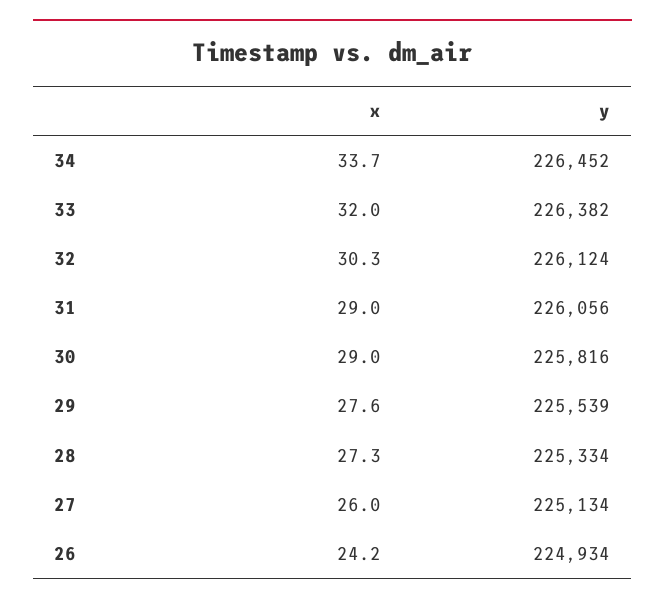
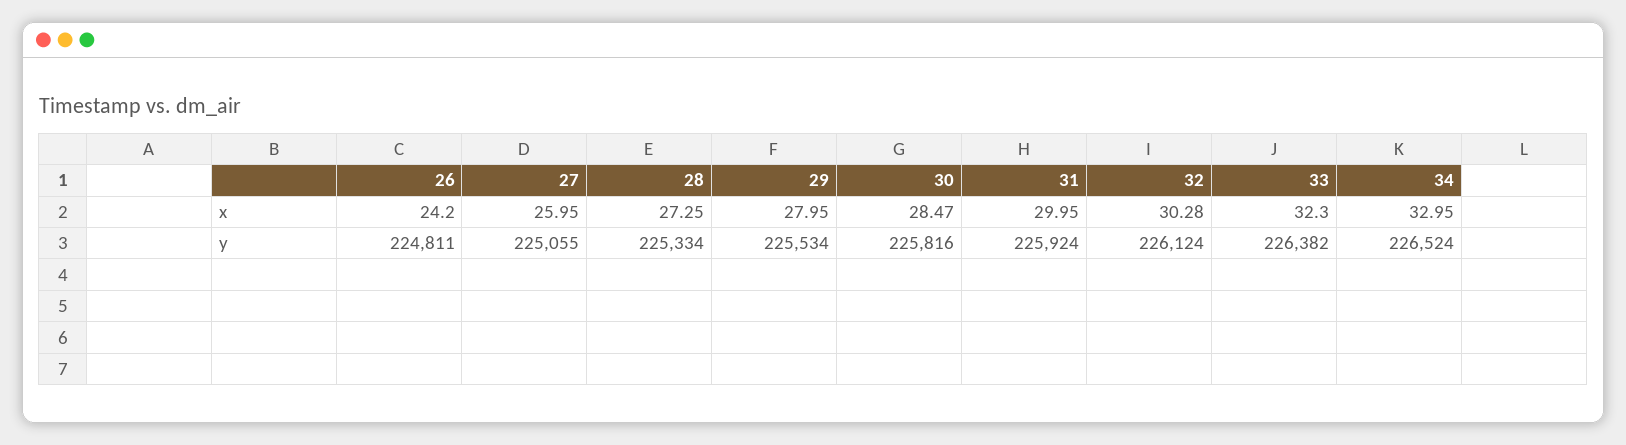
x, 34: 33.7 -> 32.95
y, 34: 226452 -> 226524
x, 33: 32 -> 32.3
x, 31: 29 -> 29.95
y, 31: 226056 -> 225924
x, 30: 29 -> 28.47
x, 29: 27.6 -> 27.95
y, 29: 225539 -> 225534
y, 27: 225134 -> 225055
y, 26: 224934 -> 224811

